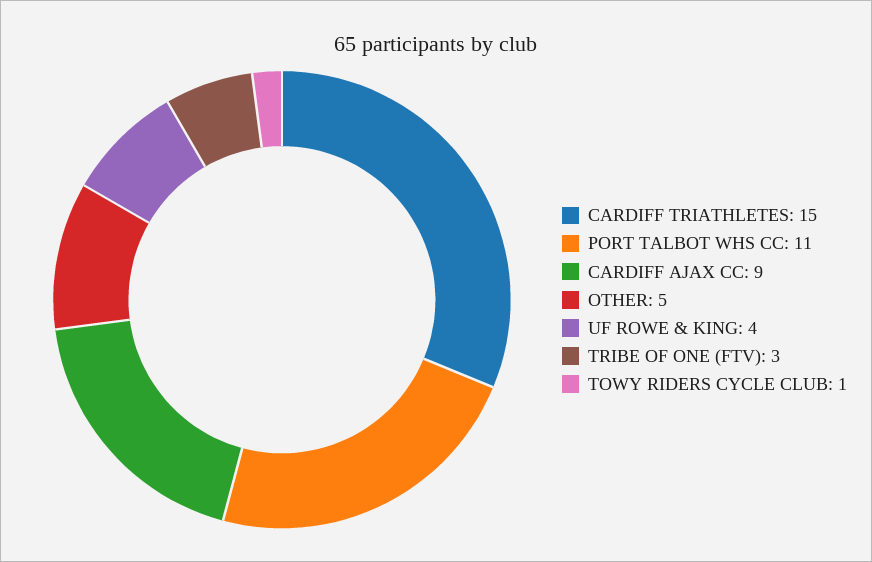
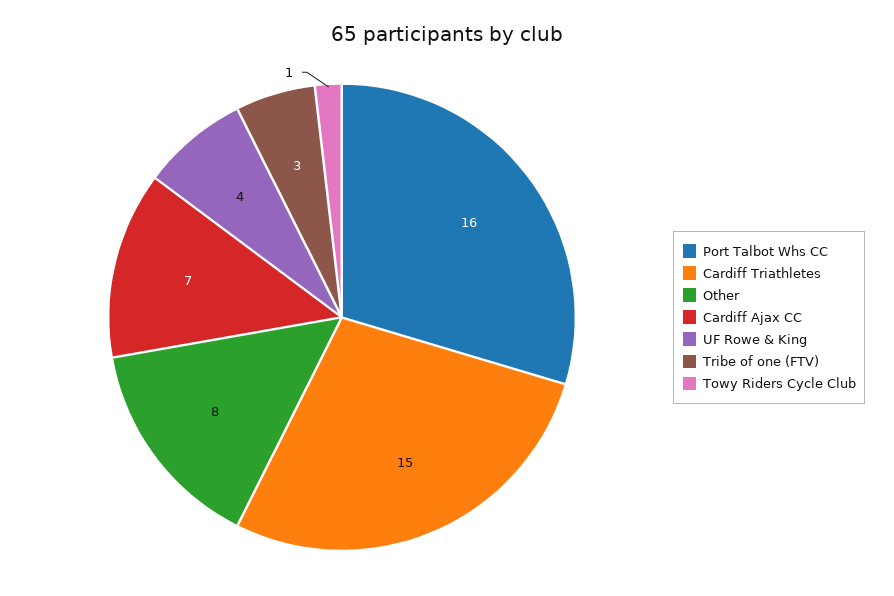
PORT TALBOT WHS CC: 11 -> 16
CARDIFF AJAX CC: 9 -> 7
OTHER: 5 -> 8

